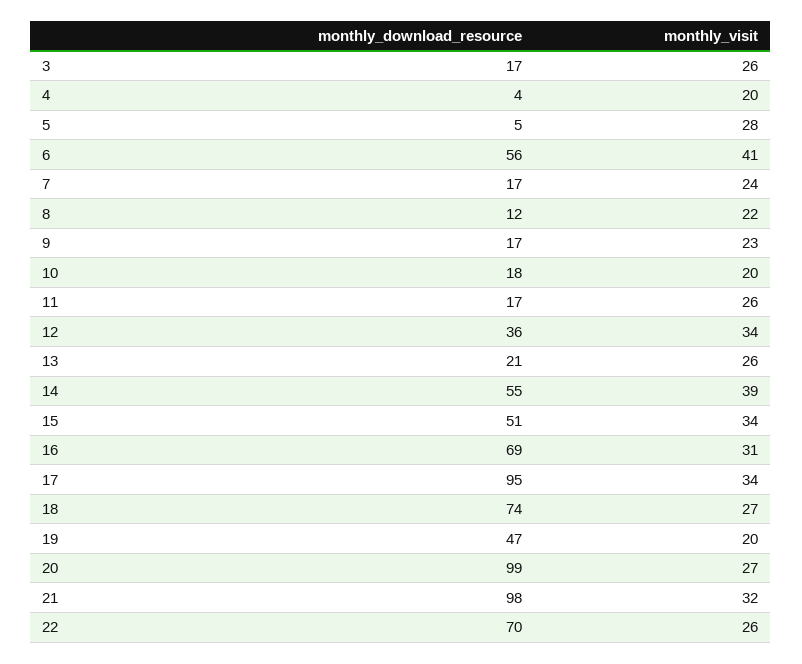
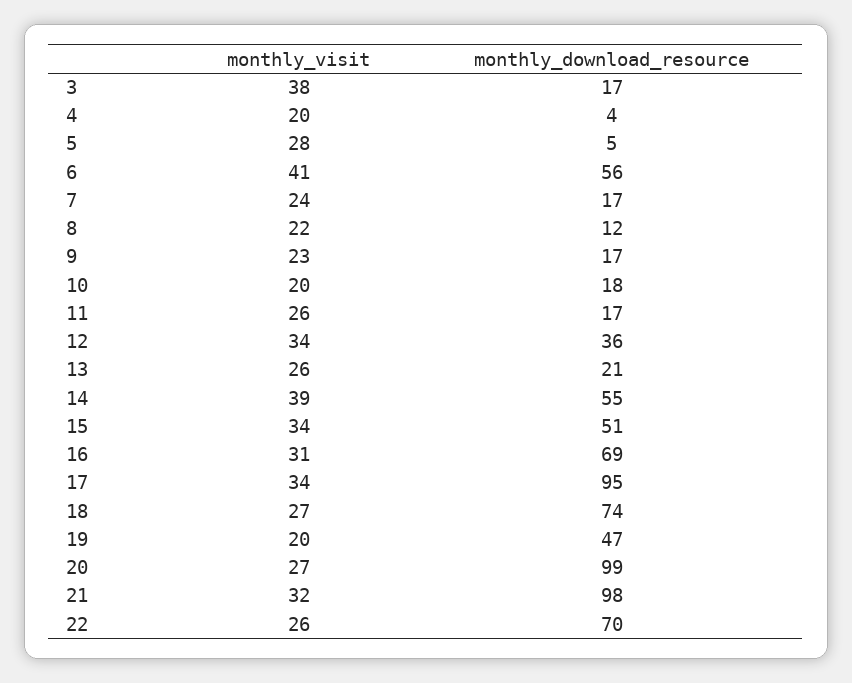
monthly_visit, 3: 26 -> 38

